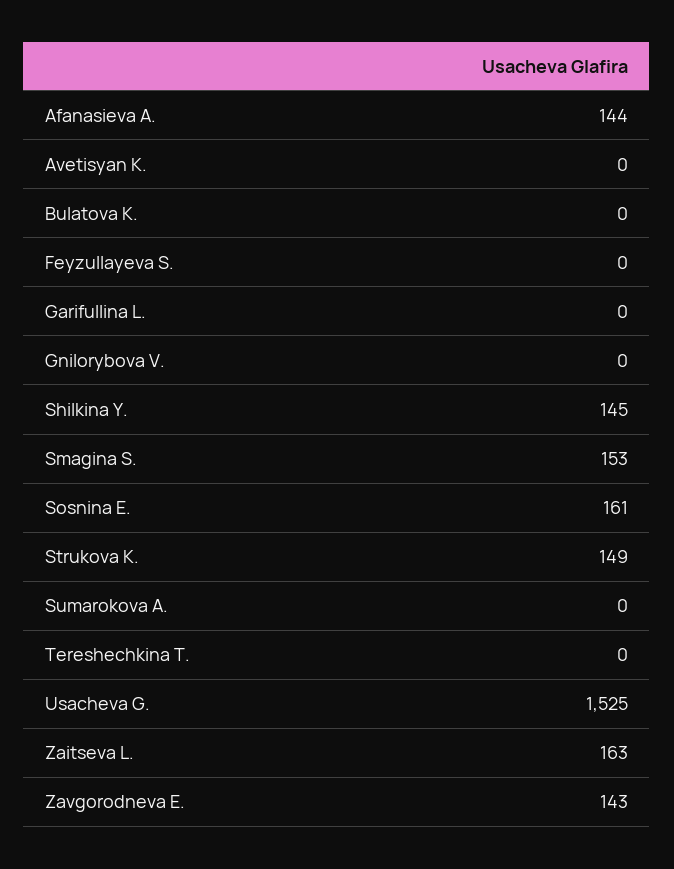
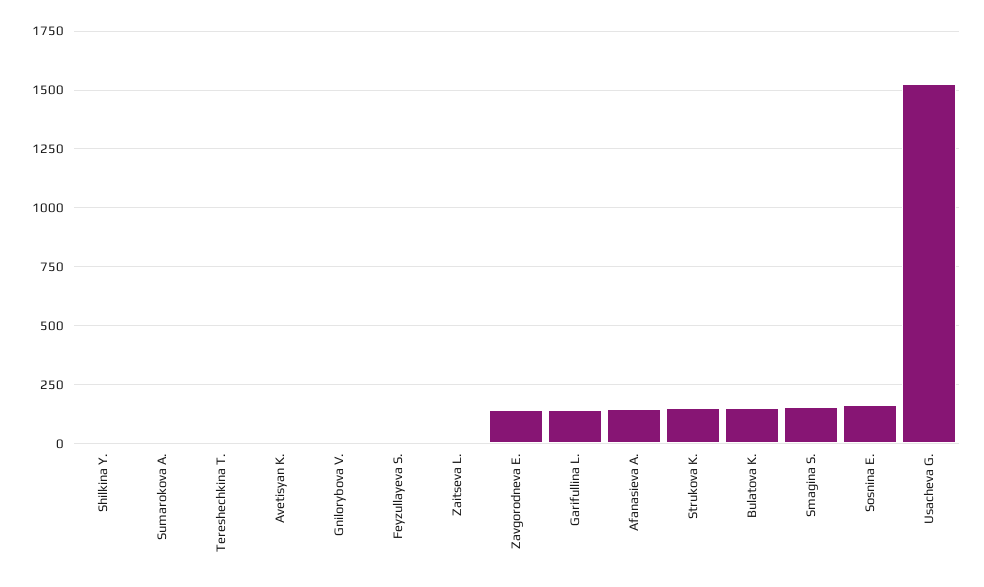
Bulatova K.: 0 -> 150
Garifullina L.: 0 -> 150
Shilkina Y.: 145 -> 0
Zaitseva L.: 163 -> 0

